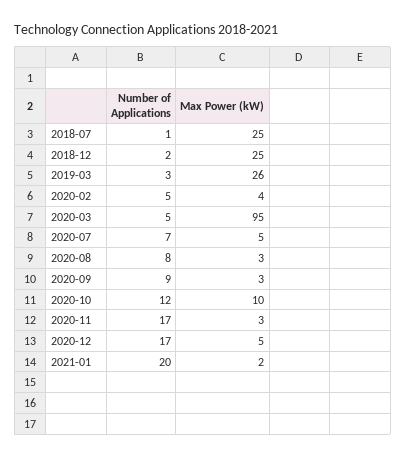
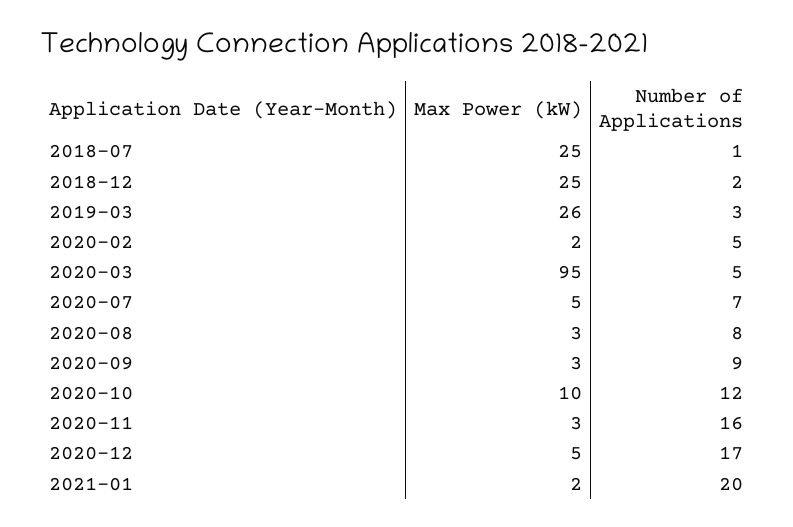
Max Power (kW), 2020-02: 4 -> 2
Number of Applications, 2020-11: 17 -> 16

